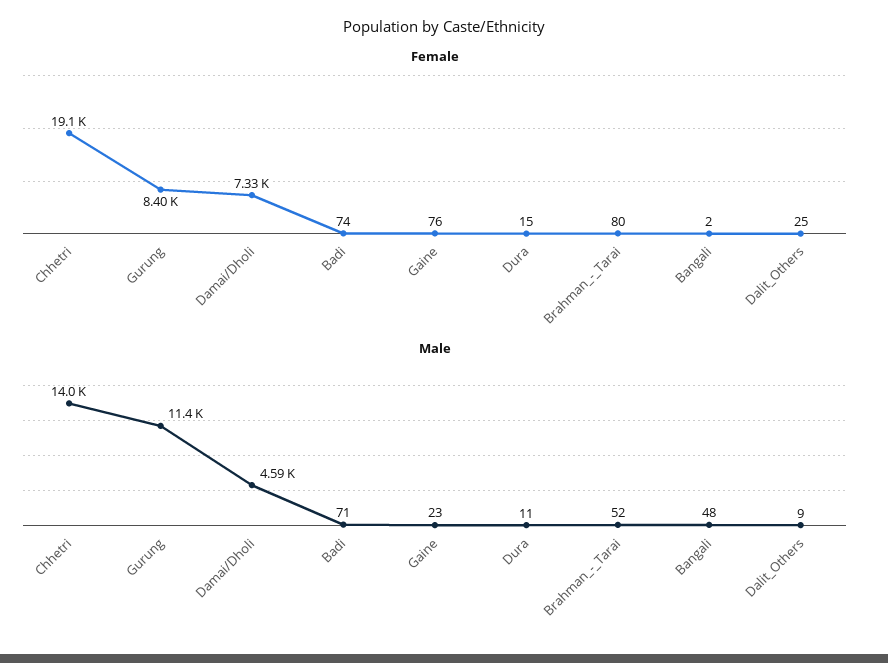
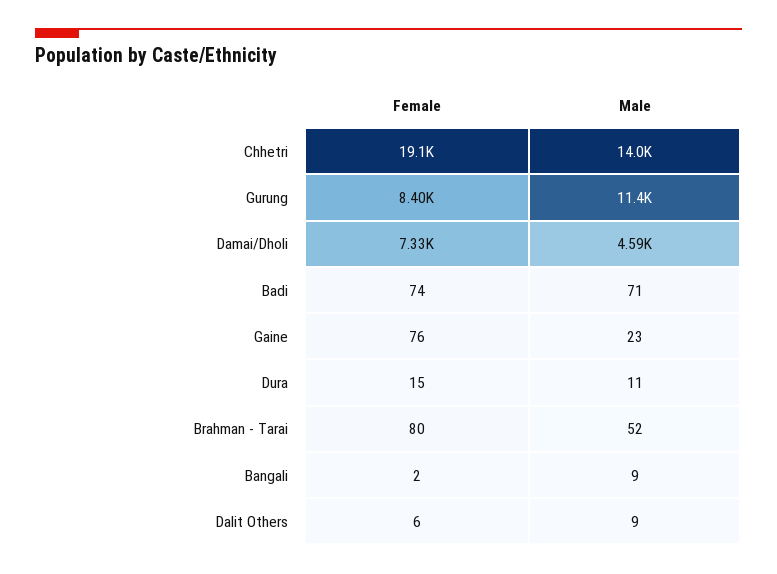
Female, Dalit_Others: 25 -> 6
Male, Bangali: 48 -> 9

